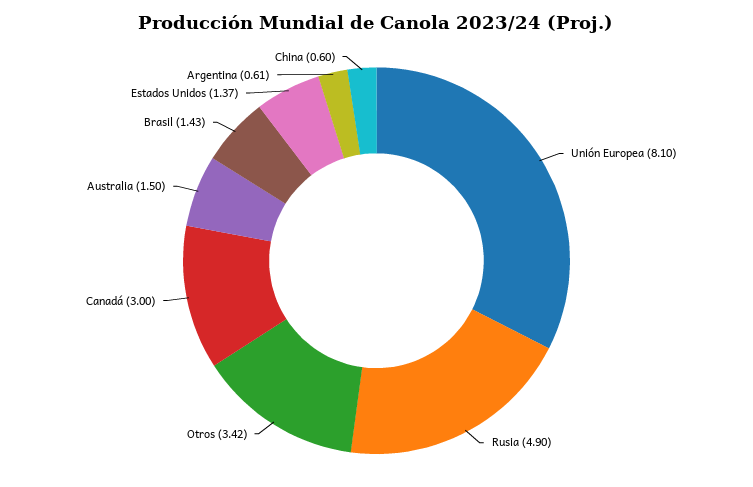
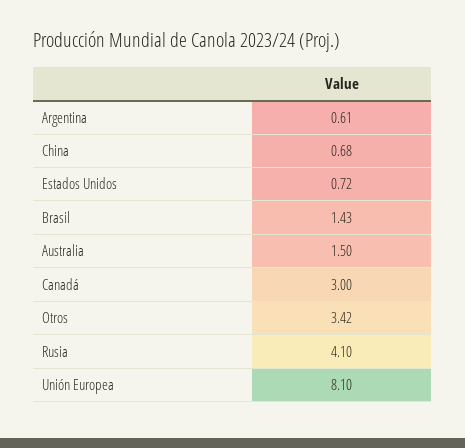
Rusia: 4.9 -> 4.1
Estados Unidos: 1.37 -> 0.72
China: 0.6 -> 0.68

